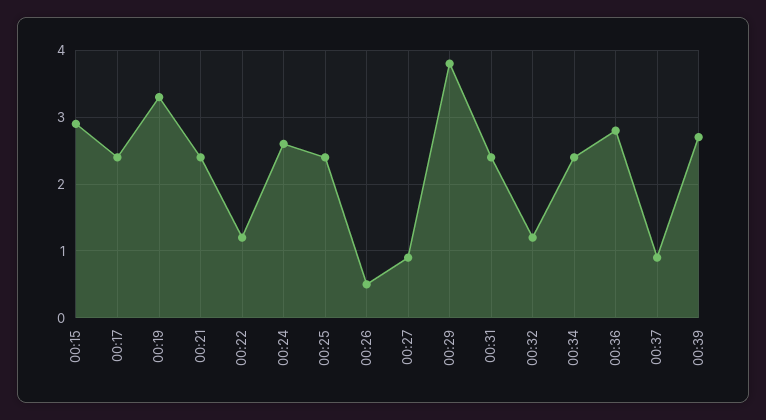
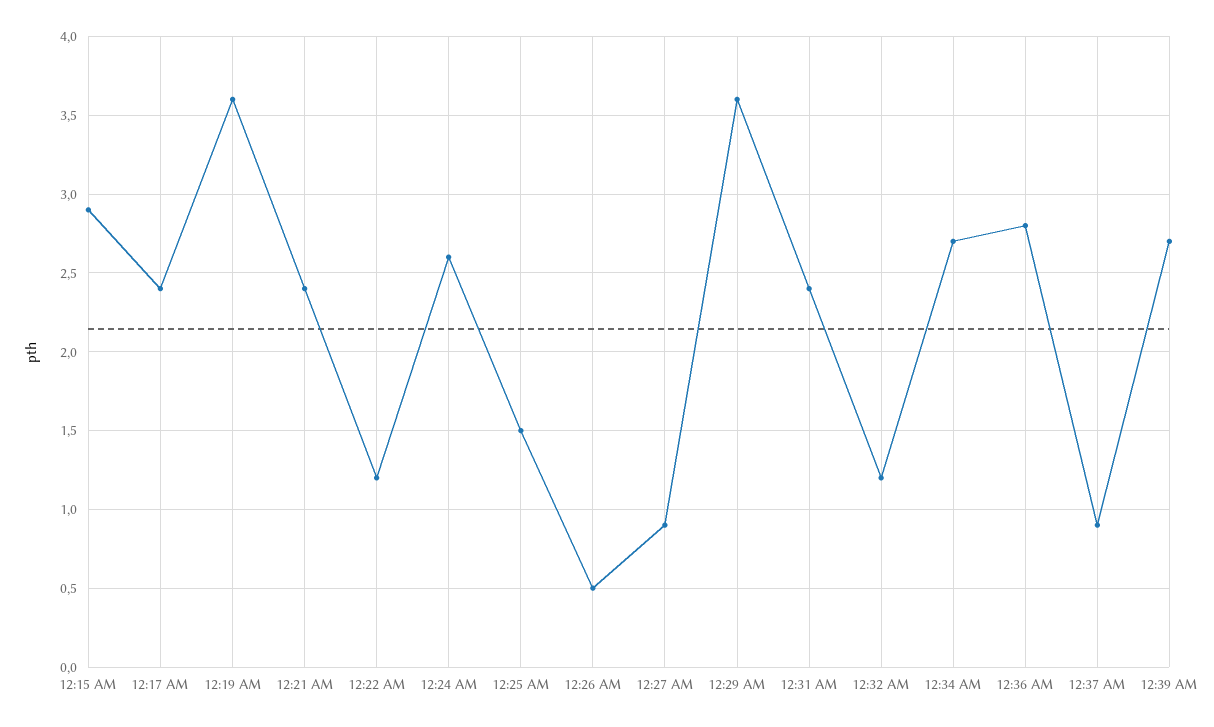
00:19: 3.3 -> 3.6
00:25: 2.4 -> 1.5
00:29: 3.8 -> 3.6
00:34: 2.4 -> 2.7

